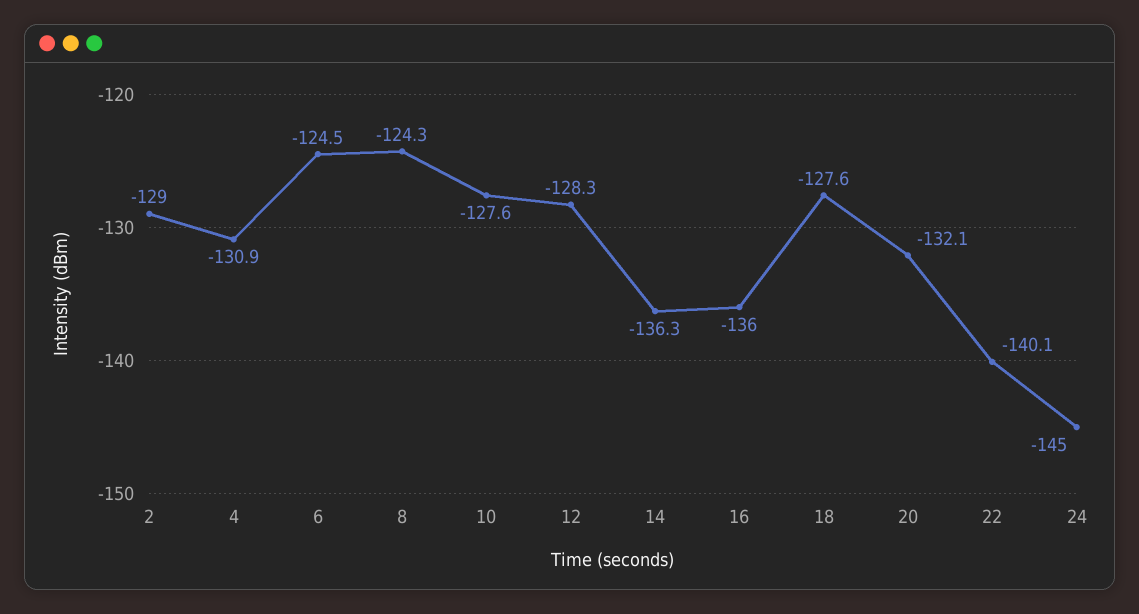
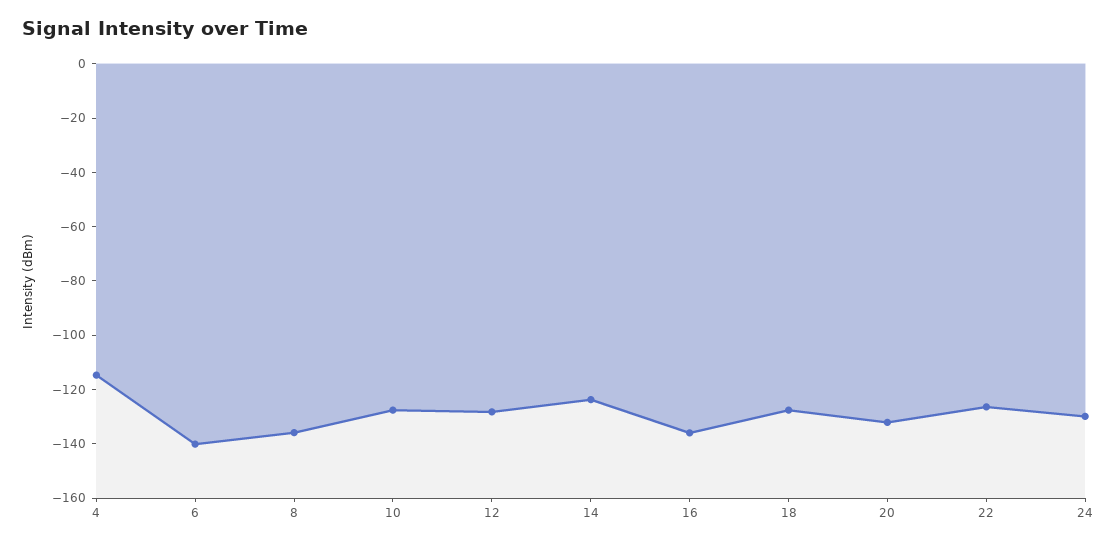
2: -129 -> none
4: -130.9 -> -115
6: -124.5 -> -140
8: -124.3 -> -135
14: -136.3 -> -125
22: -140.1 -> -125
24: -145 -> -130

